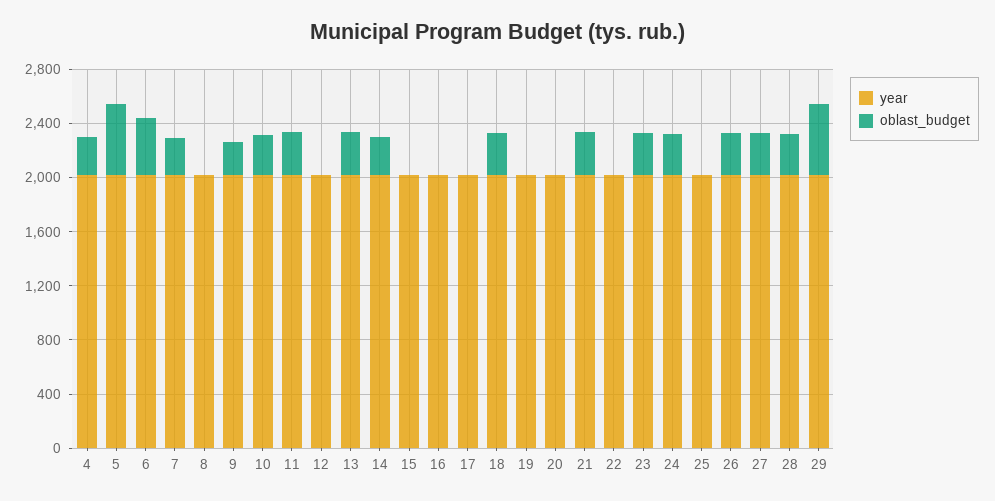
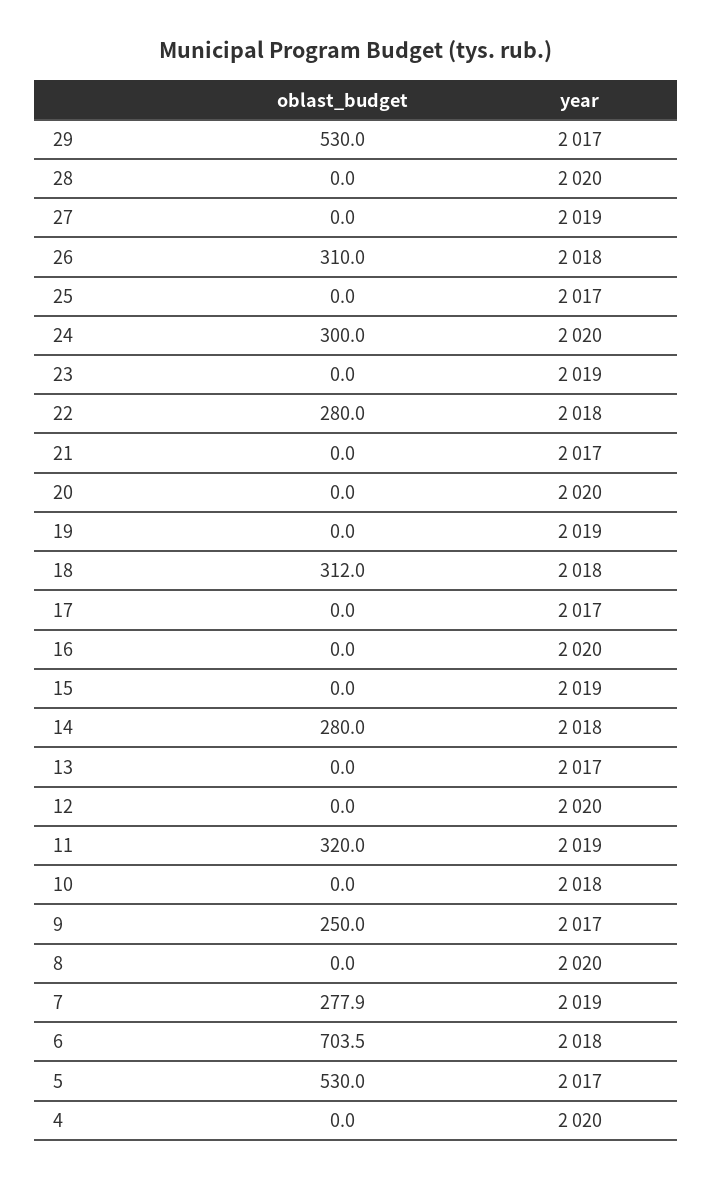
oblast_budget, 4: 300 -> 0
oblast_budget, 6: 400 -> 703.5
oblast_budget, 10: 300 -> 0
oblast_budget, 13: 300 -> 0
oblast_budget, 21: 300 -> 0
oblast_budget, 22: 0 -> 280
oblast_budget, 23: 300 -> 0
oblast_budget, 27: 300 -> 0
oblast_budget, 28: 300 -> 0

